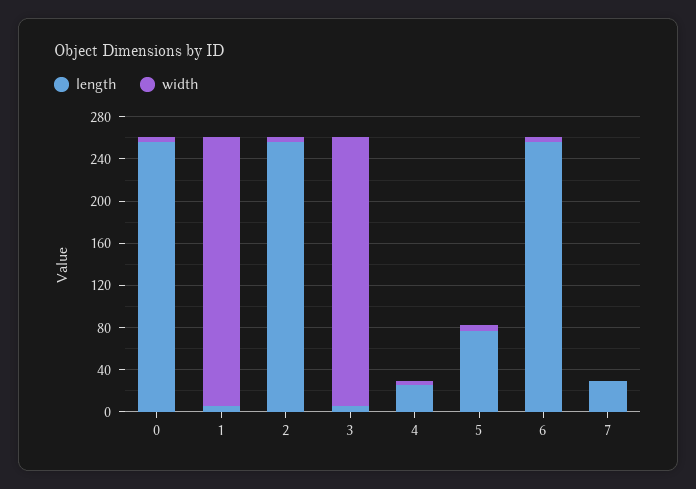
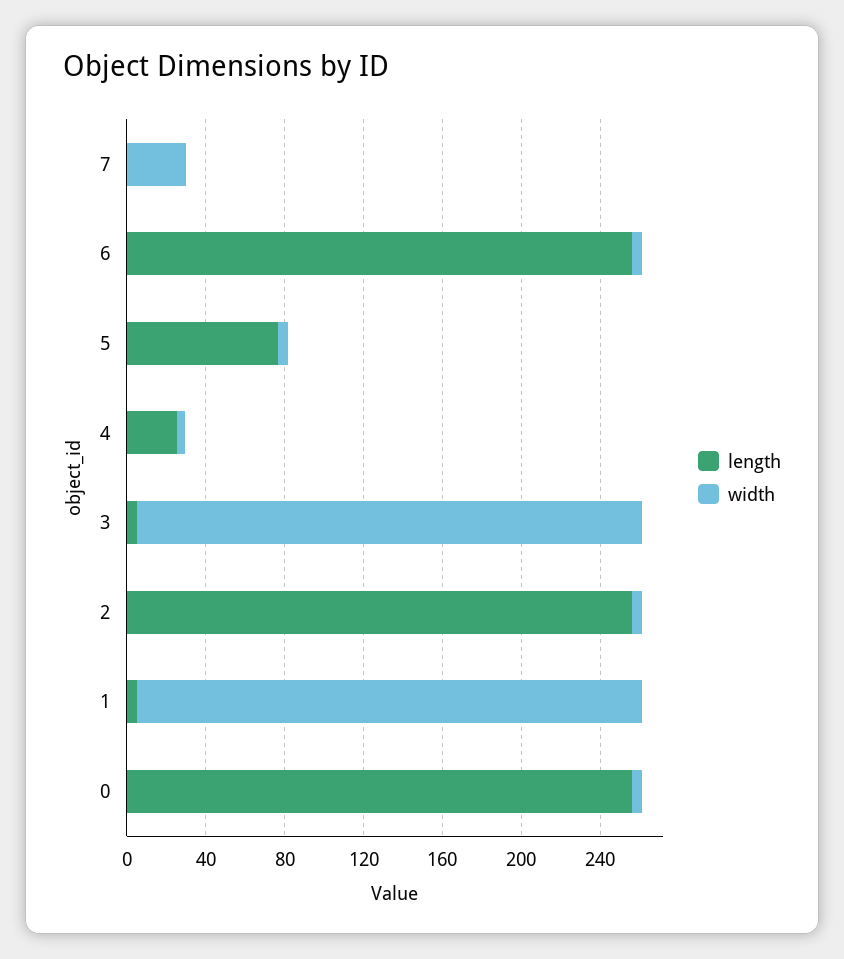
length, 7: 30 -> 0
width, 7: 0 -> 30

